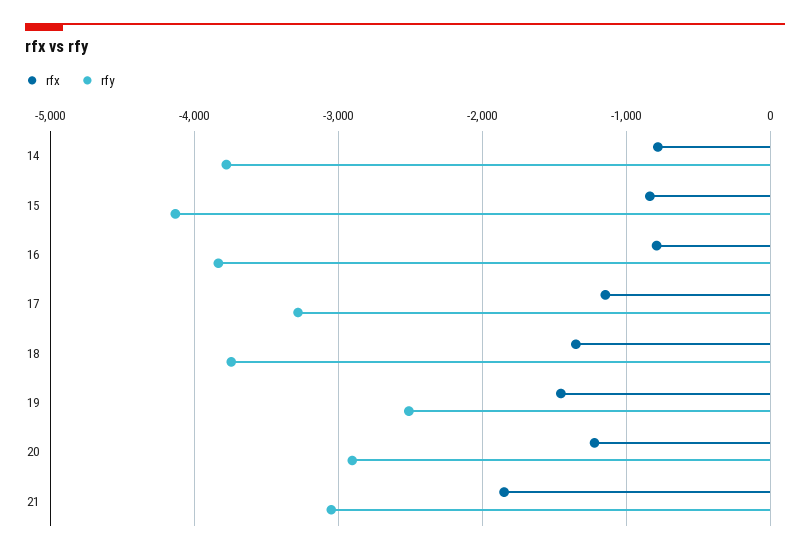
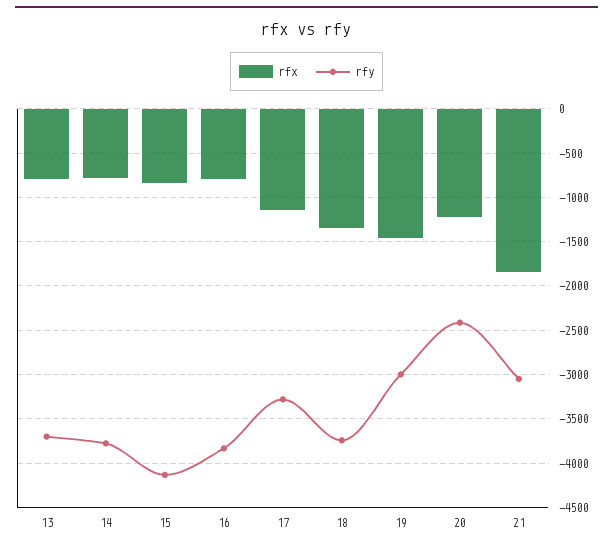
rfy, 19: -2500 -> -3000
rfy, 20: -2900 -> -2400
rfx, 13: none -> -800
rfy, 13: none -> -3700

